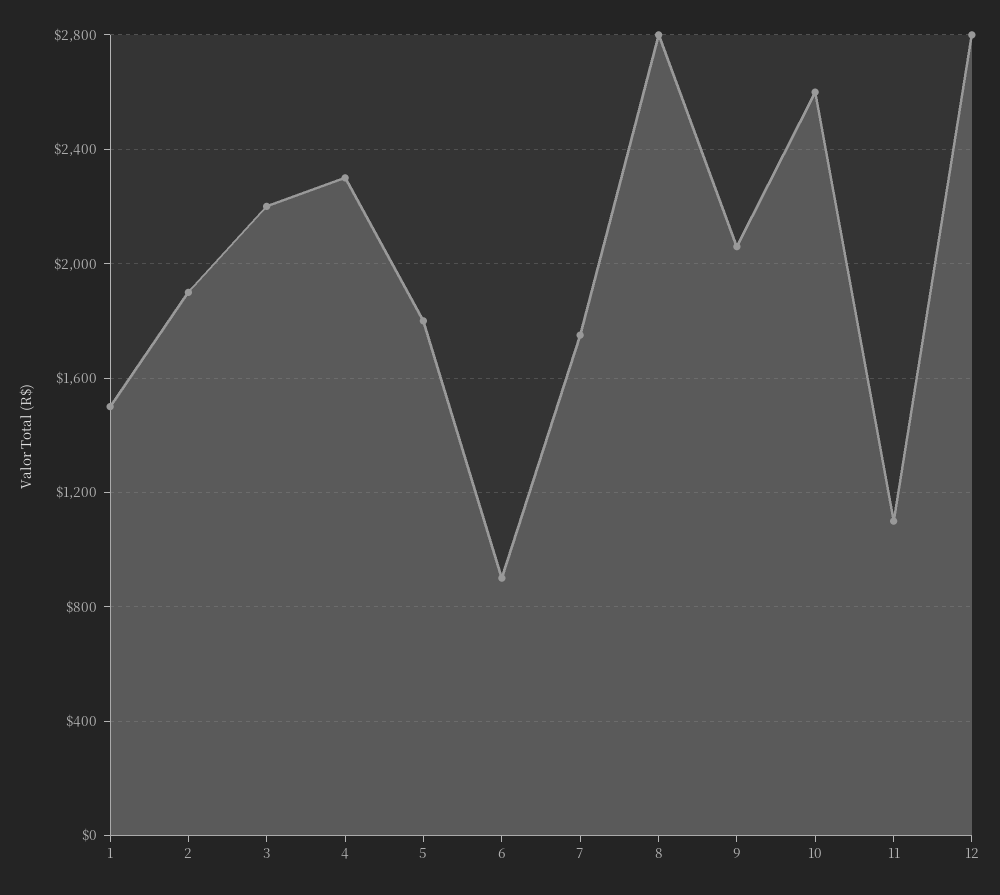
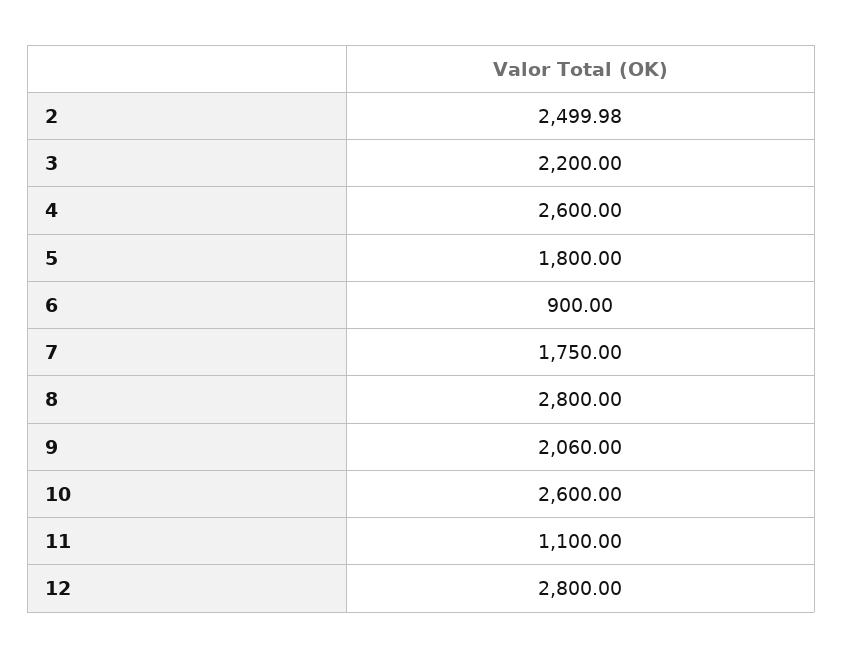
1: 1500 -> none
2: 1900 -> 2499.98
4: 2300 -> 2600

